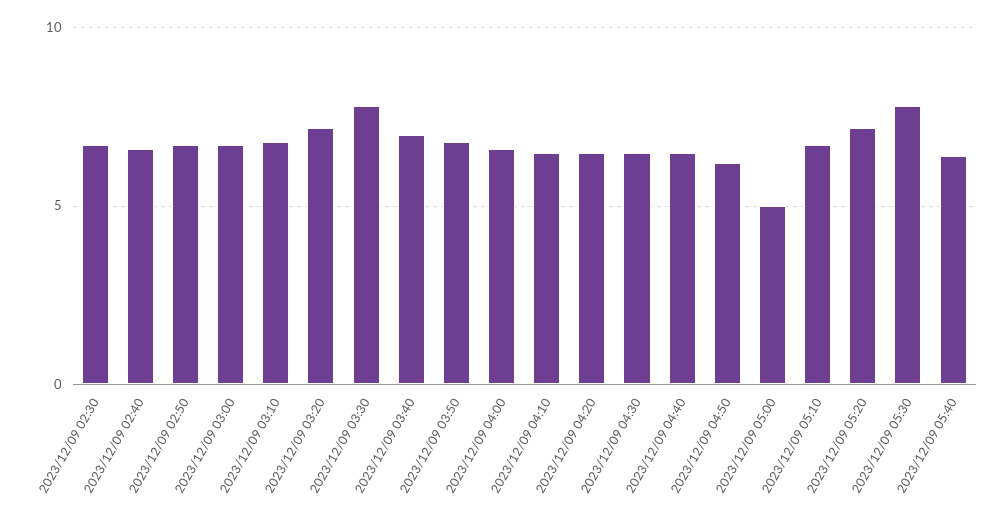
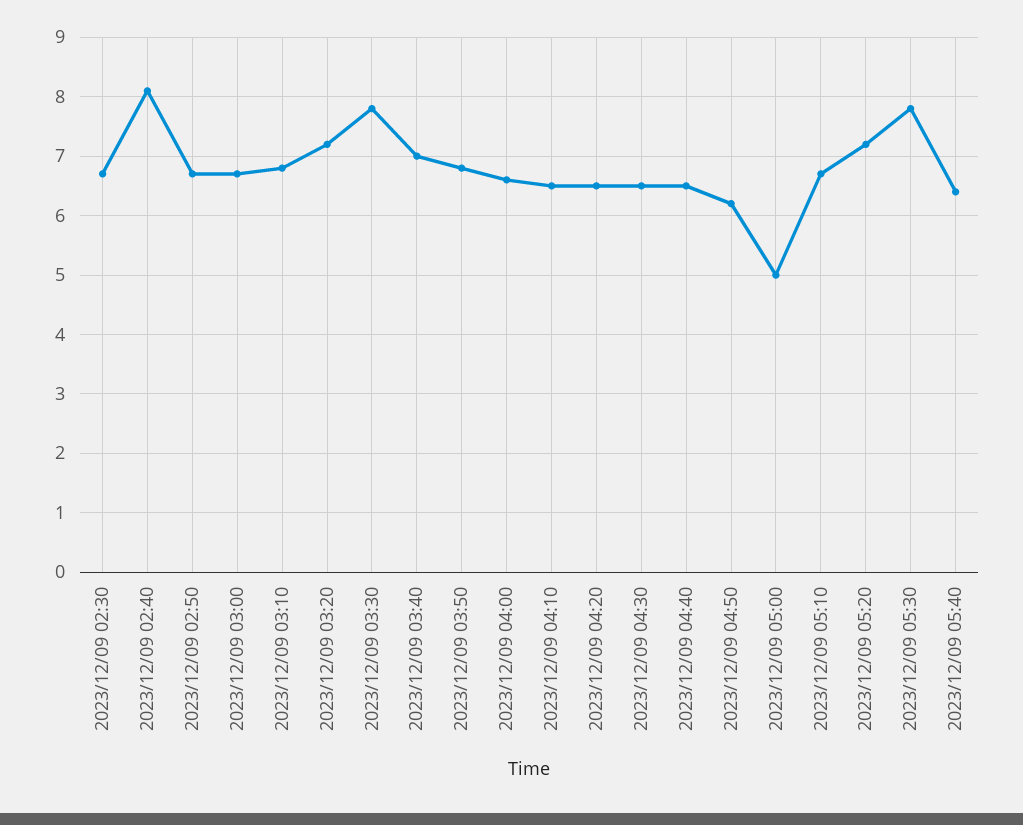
2023/12/09 02:40: 6.5 -> 8

